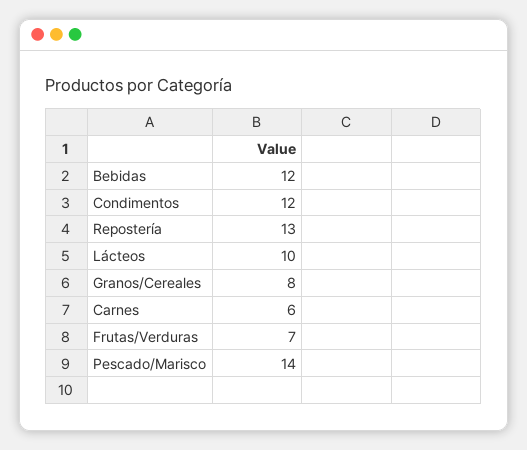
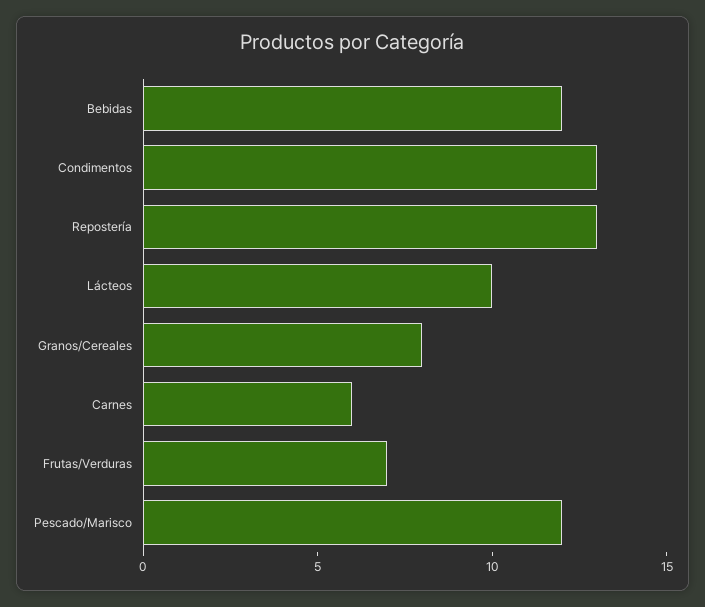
Condimentos: 12 -> 13
Pescado/Marisco: 14 -> 12

